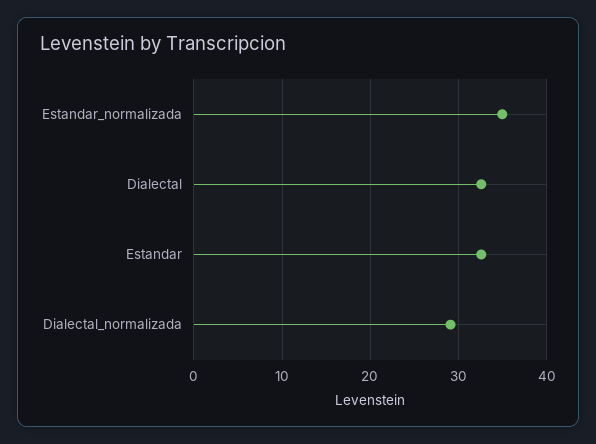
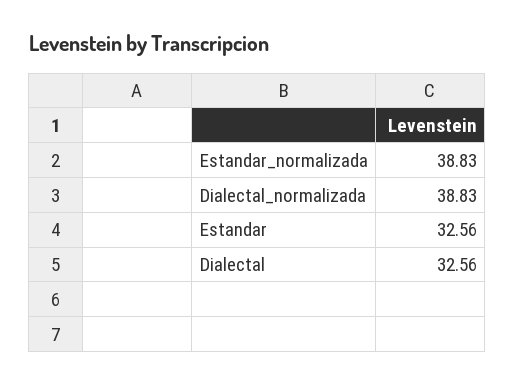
Estandar_normalizada: 35 -> 38.83
Dialectal_normalizada: 29 -> 38.83

